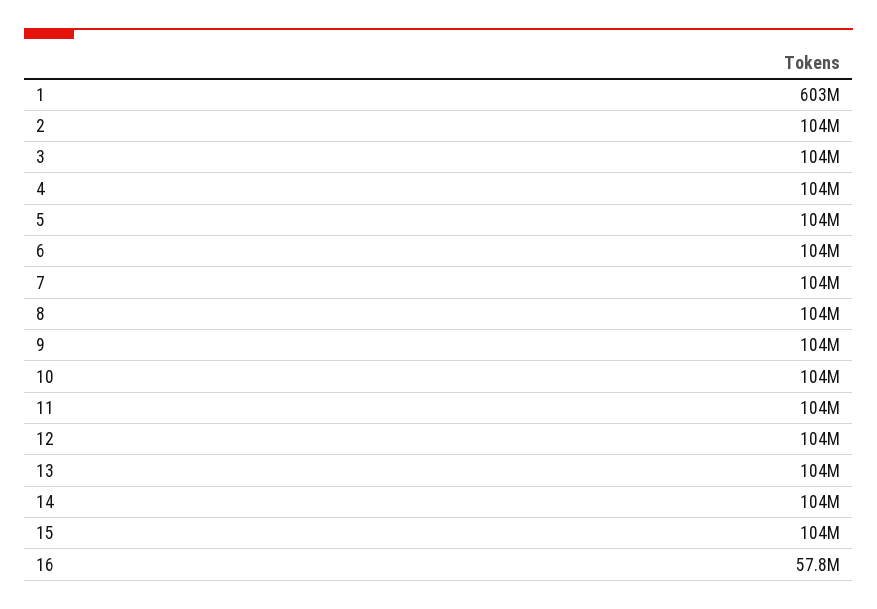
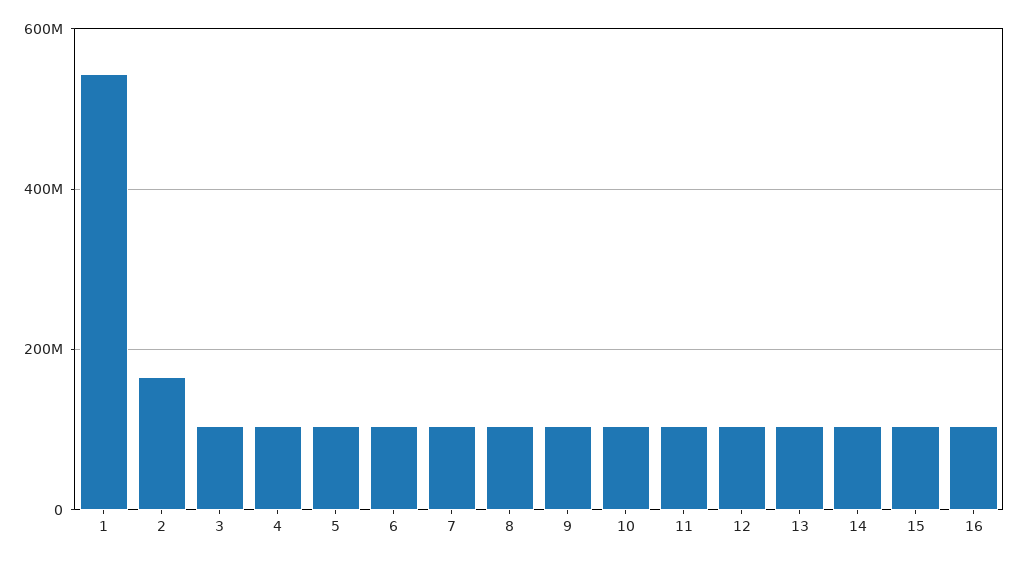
1: 603000000 -> 540000000
2: 104000000 -> 160000000
16: 57800000 -> 100000000

